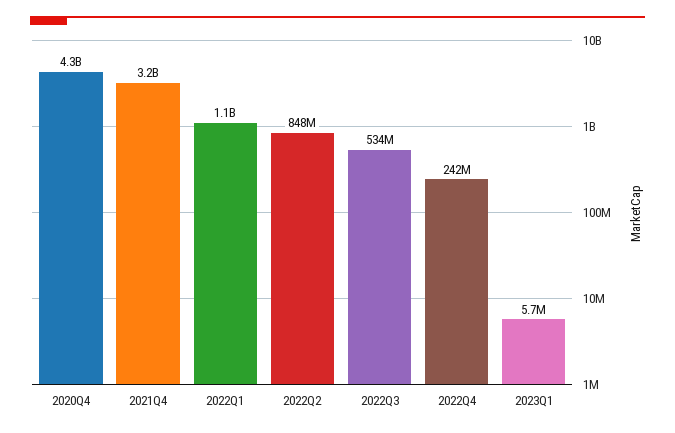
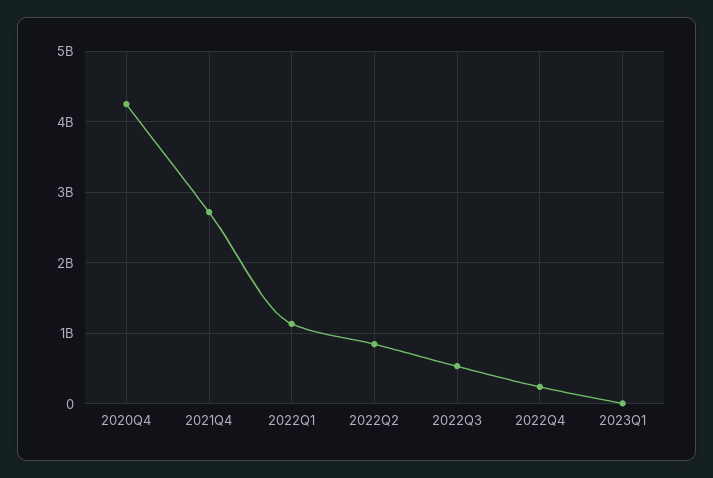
2021Q4: 3200000000 -> 2700000000

